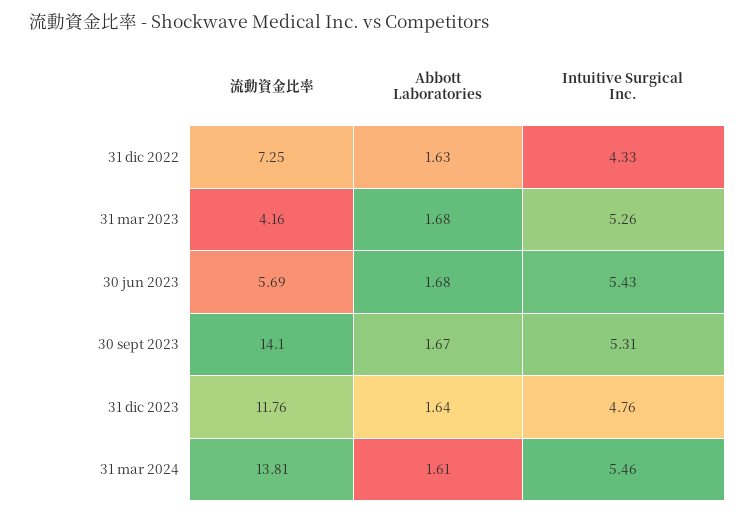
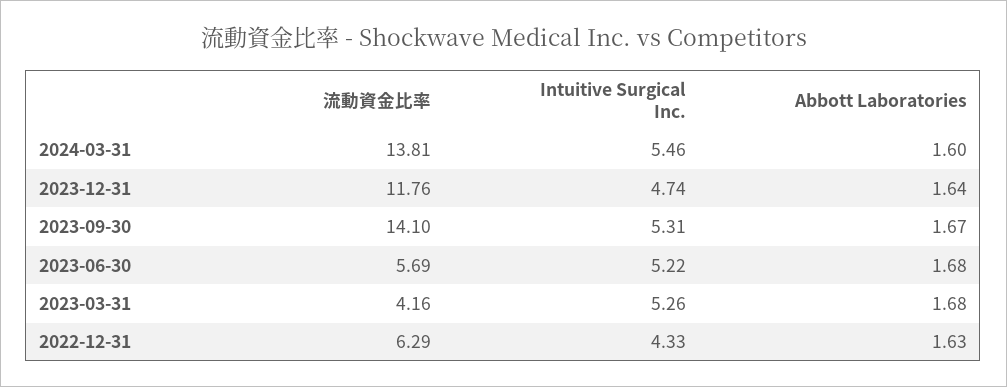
流動資金比率, 31 dic 2022: 7.25 -> 6.29
Intuitive Surgical Inc., 30 jun 2023: 5.43 -> 5.22
Intuitive Surgical Inc., 31 dic 2023: 4.76 -> 4.74
Abbott Laboratories, 31 mar 2024: 1.61 -> 1.6

